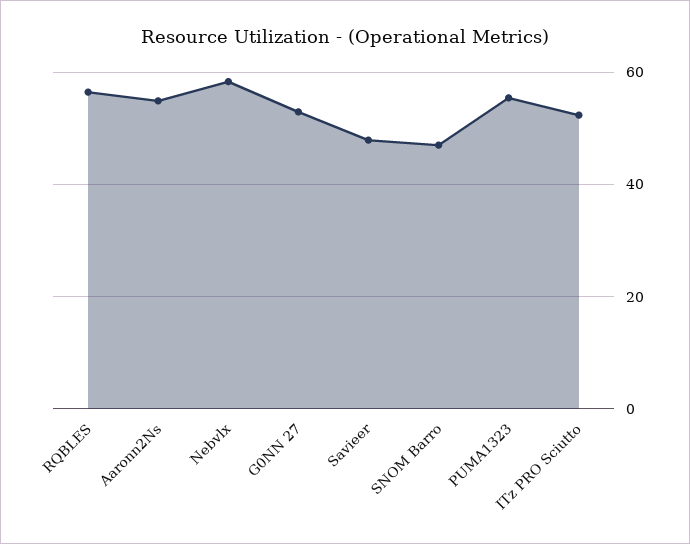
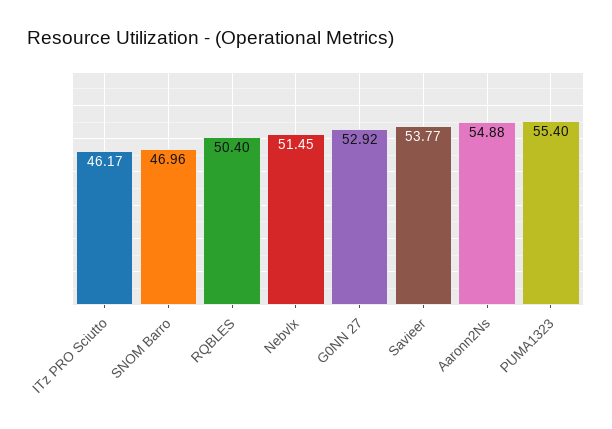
RQBLES: 56 -> 50.4
Nebvlx: 58 -> 51.45
Savieer: 48 -> 53.77
ITz PRO Sciutto: 52 -> 46.17

